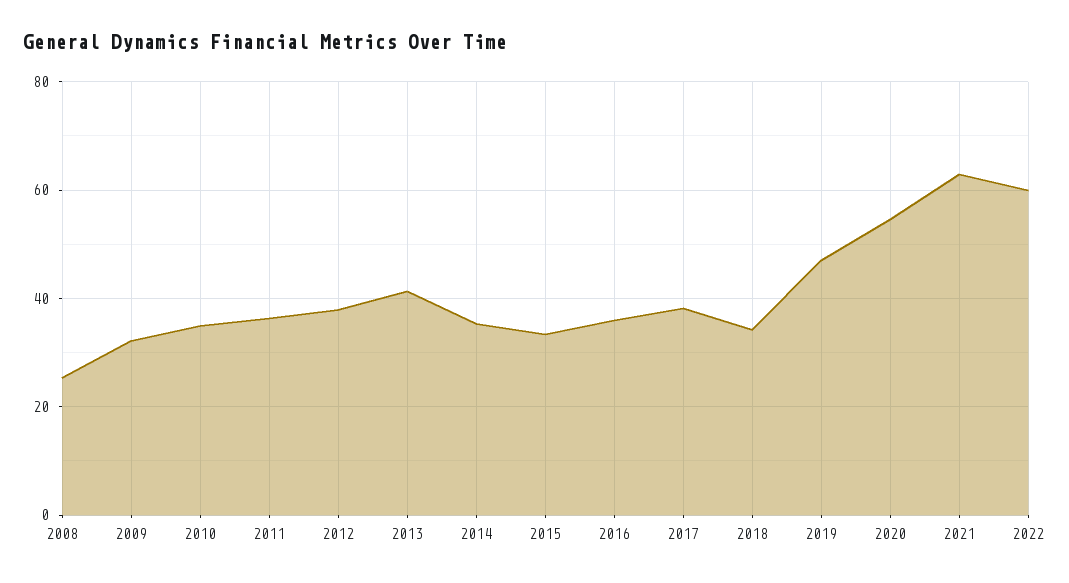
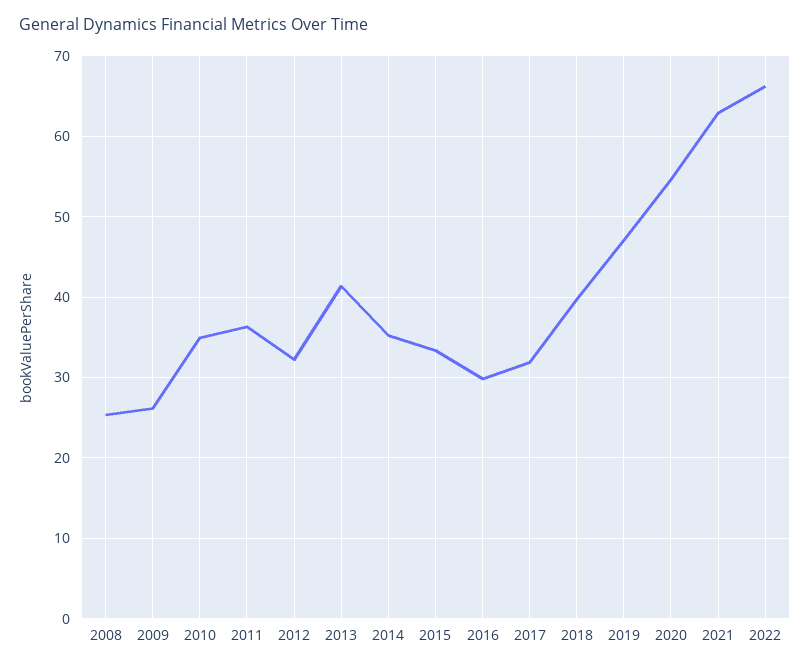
2009: 32 -> 26
2012: 38 -> 32
2016: 36 -> 30
2017: 38 -> 32
2018: 34 -> 40
2022: 60 -> 66

